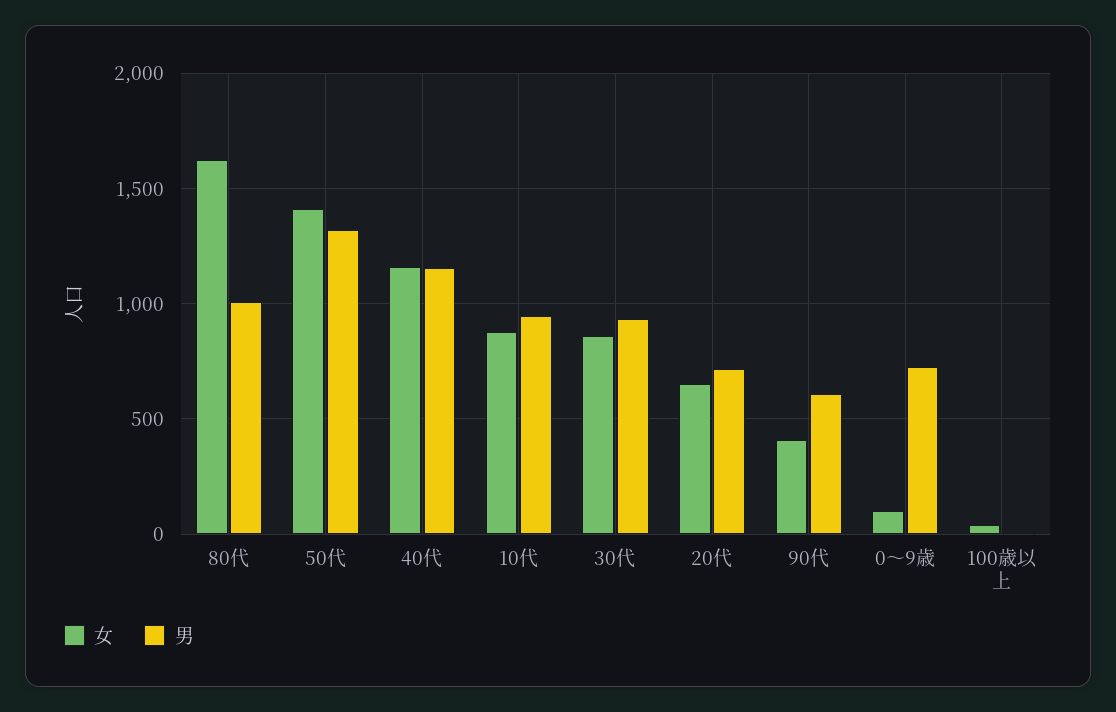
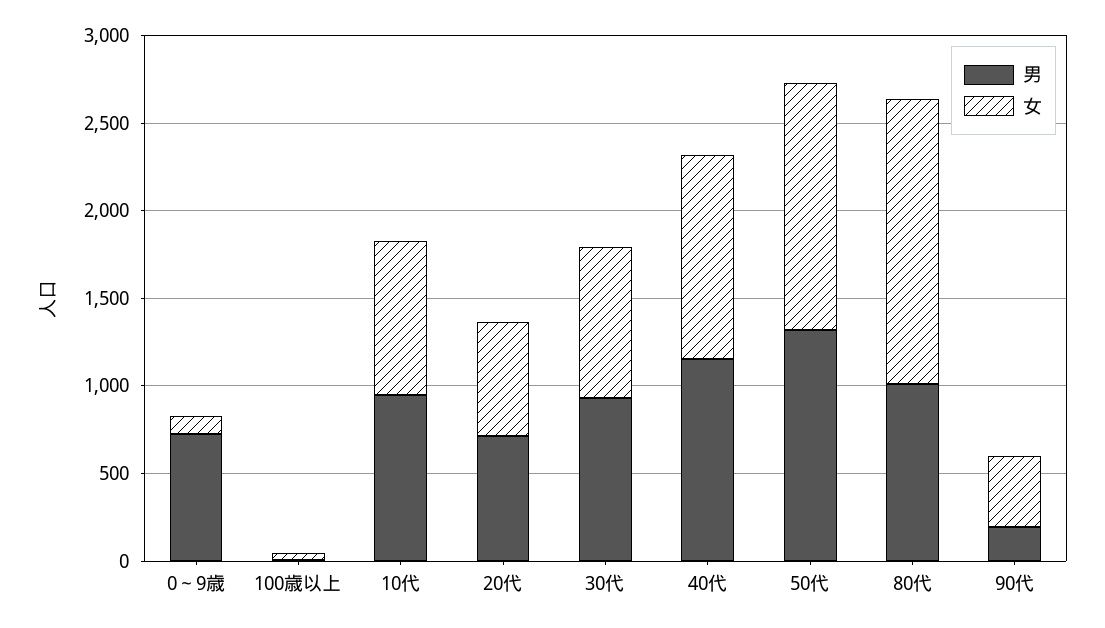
男, 90代: 600 -> 200

